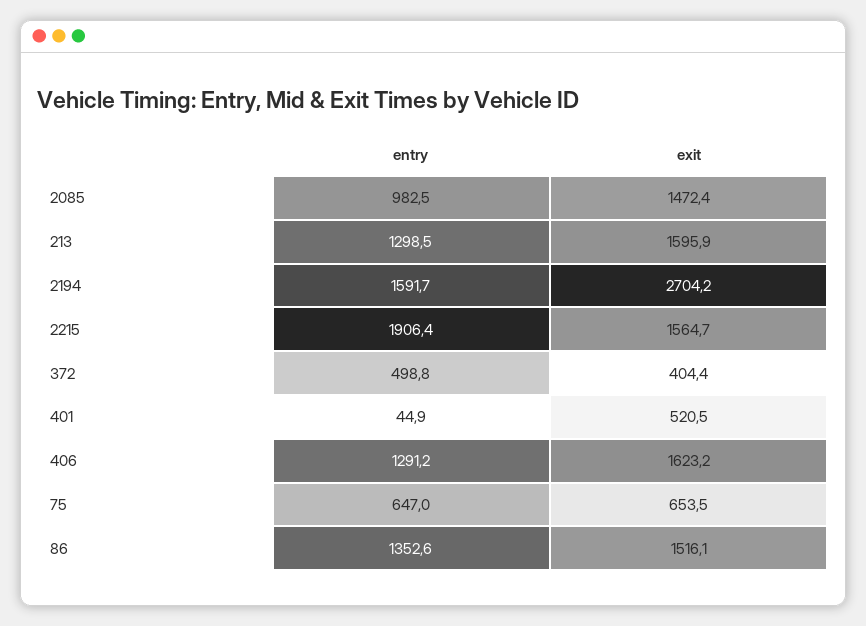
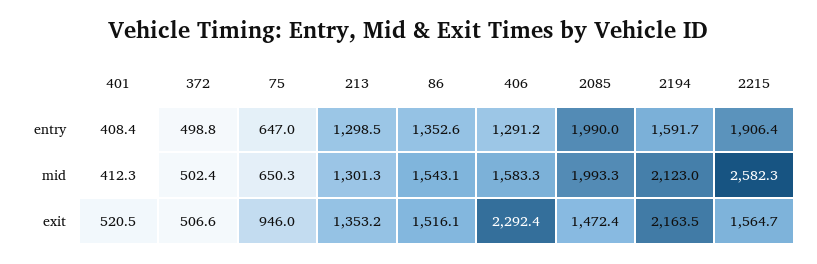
entry, 2085: 982.5 -> 1990
exit, 213: 1595.9 -> 1353.2
exit, 2194: 2704.2 -> 2163.5
exit, 372: 404.4 -> 506.6
entry, 401: 44.9 -> 408.4
exit, 406: 1623.2 -> 2292.4
exit, 75: 653.5 -> 946
mid, 401: none -> 412.3
mid, 372: none -> 502.4
mid, 75: none -> 650.3
mid, 213: none -> 1301.3
mid, 86: none -> 1543.1
mid, 406: none -> 1583.3
mid, 2085: none -> 1993.3
mid, 2194: none -> 2123
mid, 2215: none -> 2582.3

